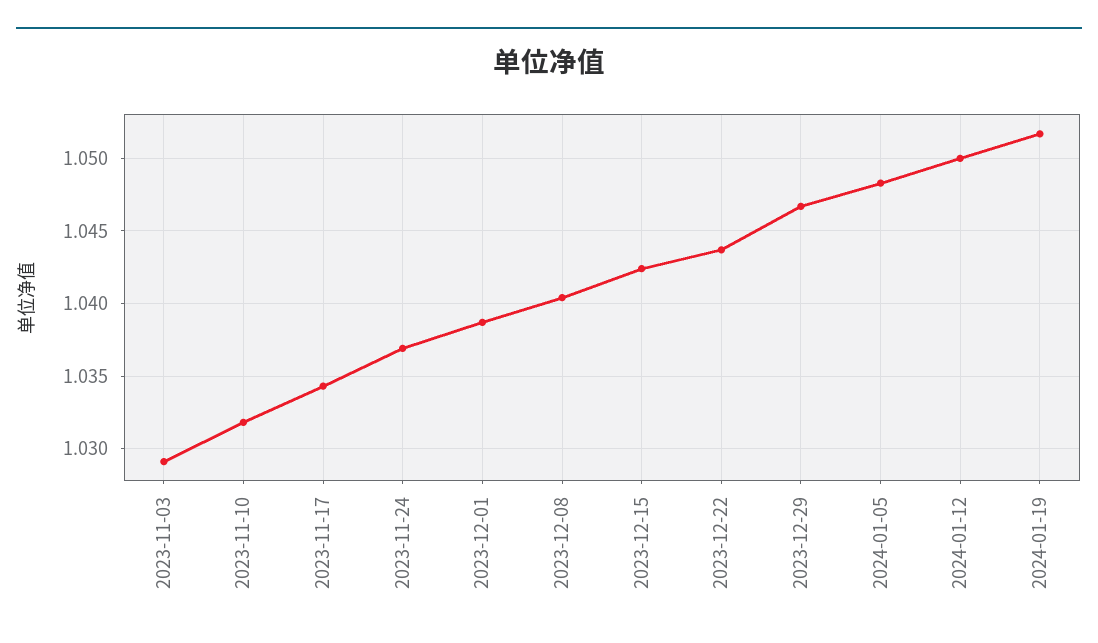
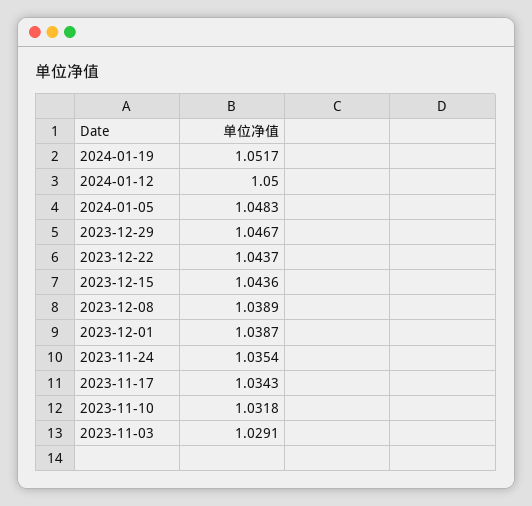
2023-11-24: 1.037 -> 1.0354
2023-12-08: 1.0405 -> 1.0389
2023-12-15: 1.0425 -> 1.0436

